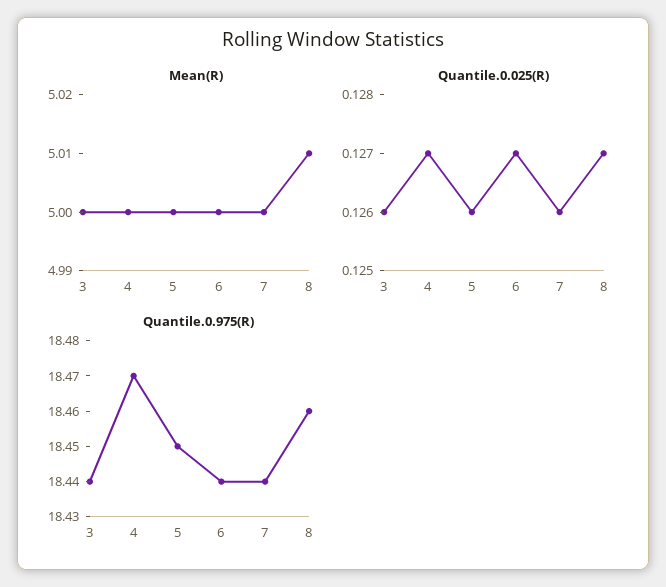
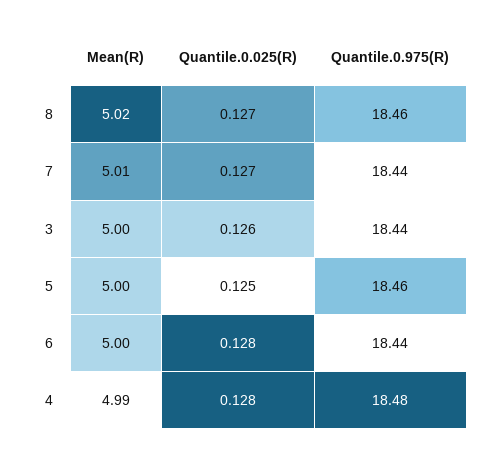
Mean(R), 4: 5 -> 4.99
Mean(R), 7: 5 -> 5.01
Mean(R), 8: 5.01 -> 5.02
Quantile.0.025(R), 4: 0.127 -> 0.128
Quantile.0.025(R), 5: 0.126 -> 0.125
Quantile.0.025(R), 6: 0.127 -> 0.128
Quantile.0.025(R), 7: 0.126 -> 0.127
Quantile.0.975(R), 4: 18.47 -> 18.48
Quantile.0.975(R), 5: 18.45 -> 18.46

